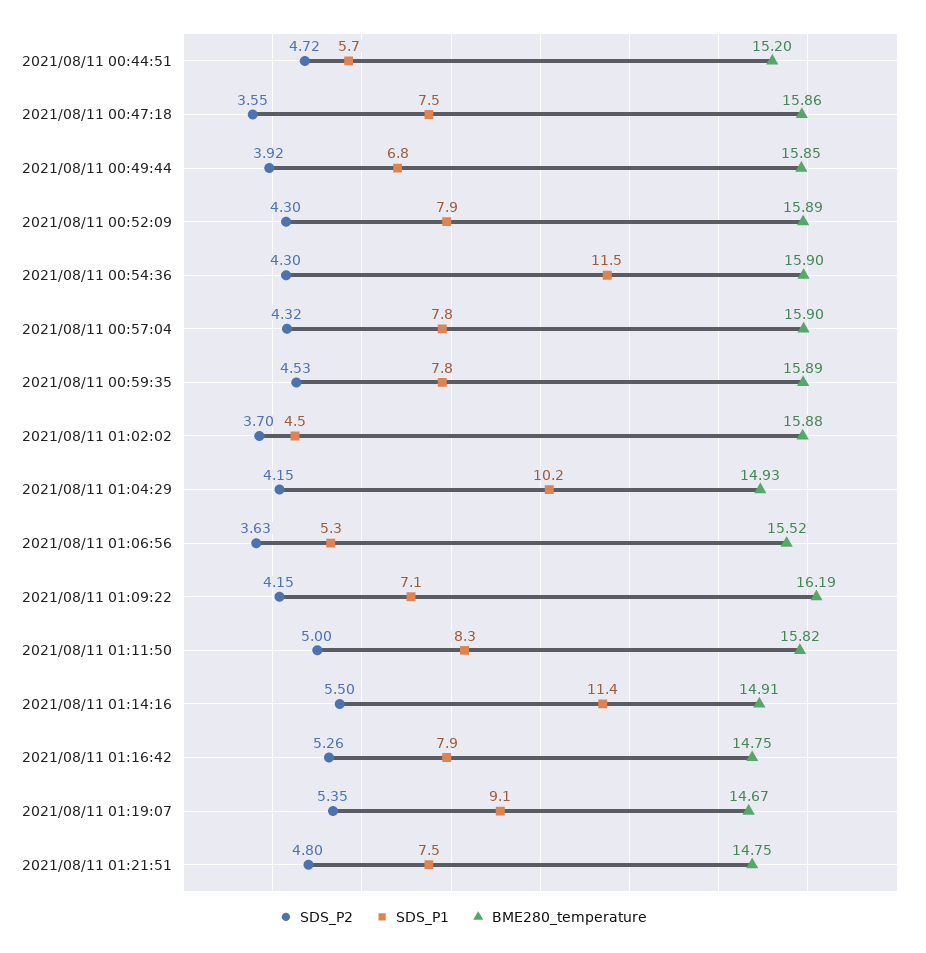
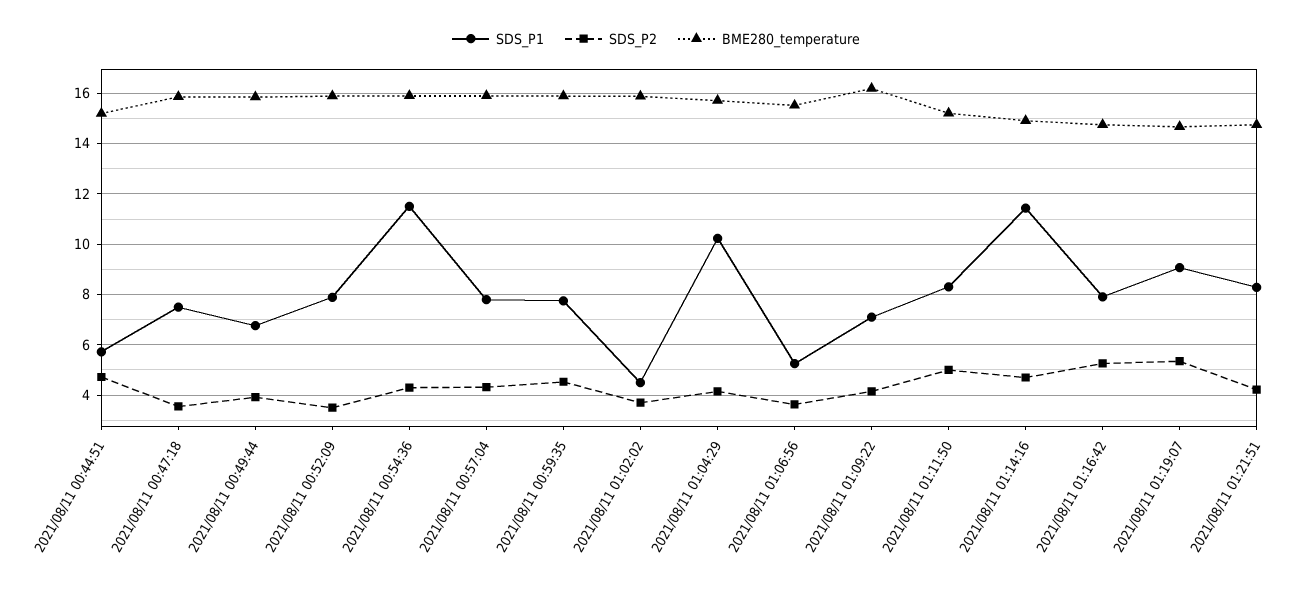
SDS_P2, 2021/08/11 00:52:09: 4.3 -> 3.5
BME280_temperature, 2021/08/11 01:04:29: 14.93 -> 15.75
BME280_temperature, 2021/08/11 01:11:50: 15.82 -> 15.25
SDS_P2, 2021/08/11 01:14:16: 5.5 -> 4.75
SDS_P2, 2021/08/11 01:21:51: 4.8 -> 4.25
SDS_P1, 2021/08/11 01:21:51: 7.5 -> 8.25

